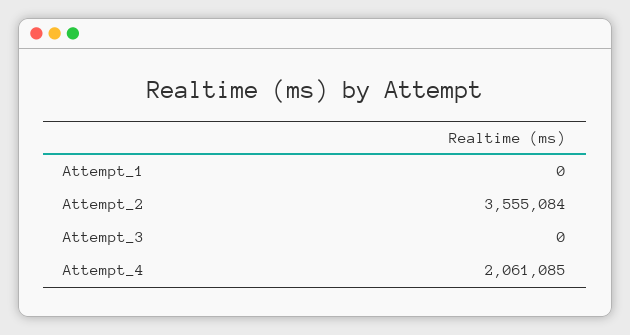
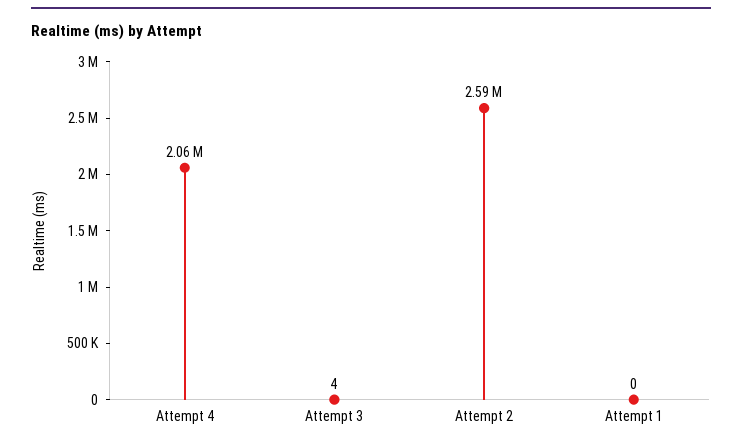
Attempt_2: 3555084 -> 2590000
Attempt_3: 0 -> 4

